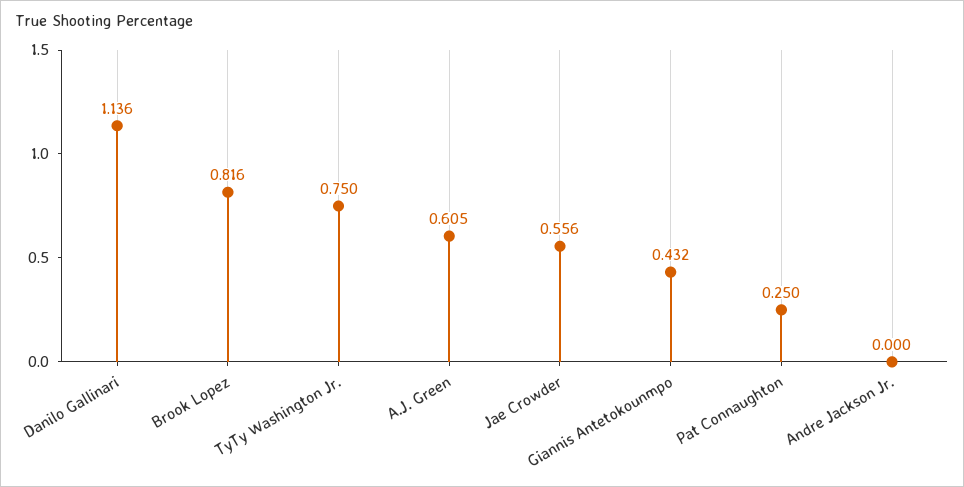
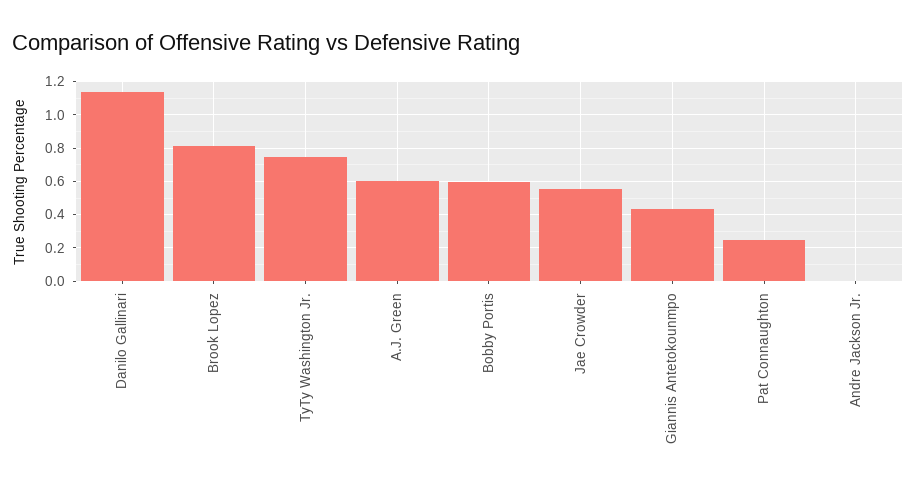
Bobby Portis: none -> 0.6

